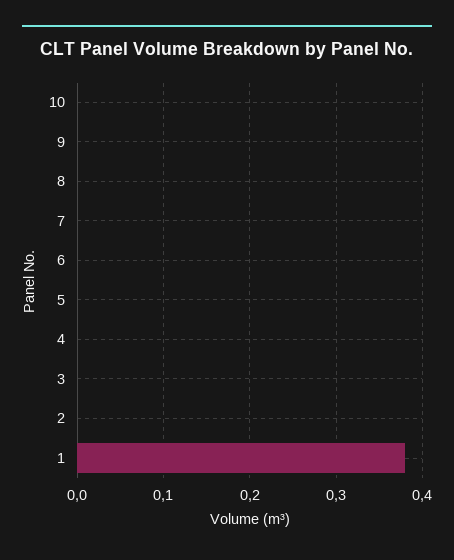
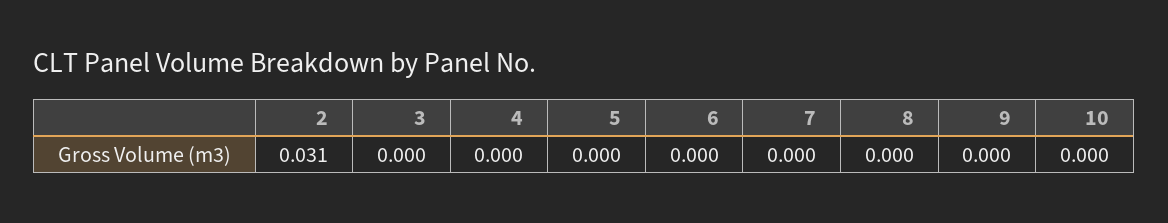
2: 0 -> 0.031
1: 0.38 -> none

